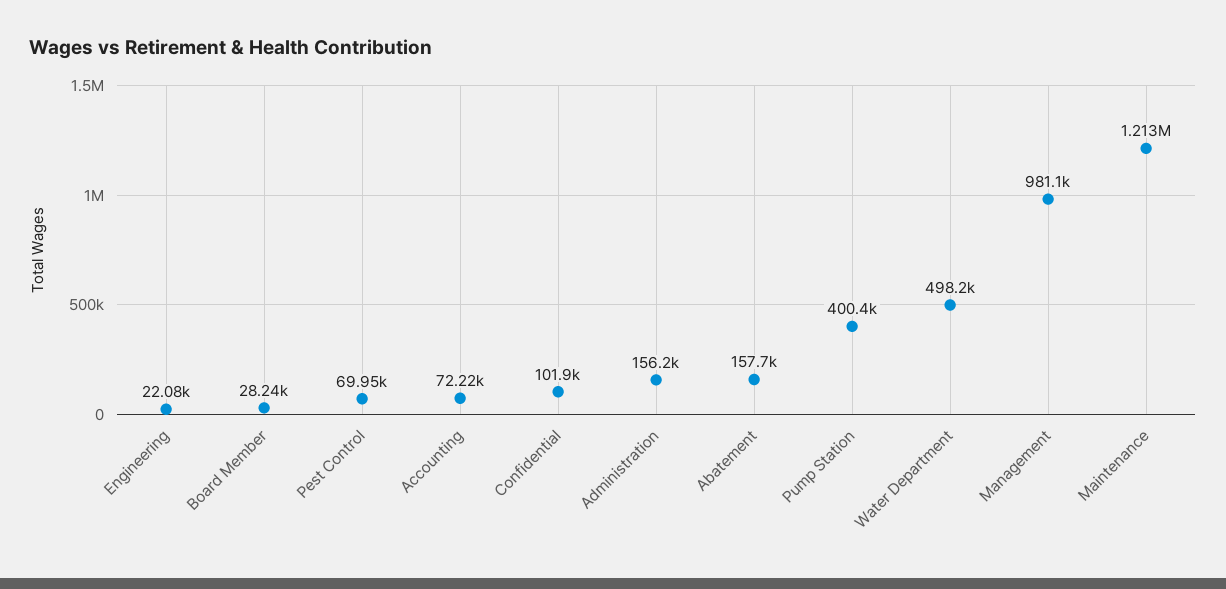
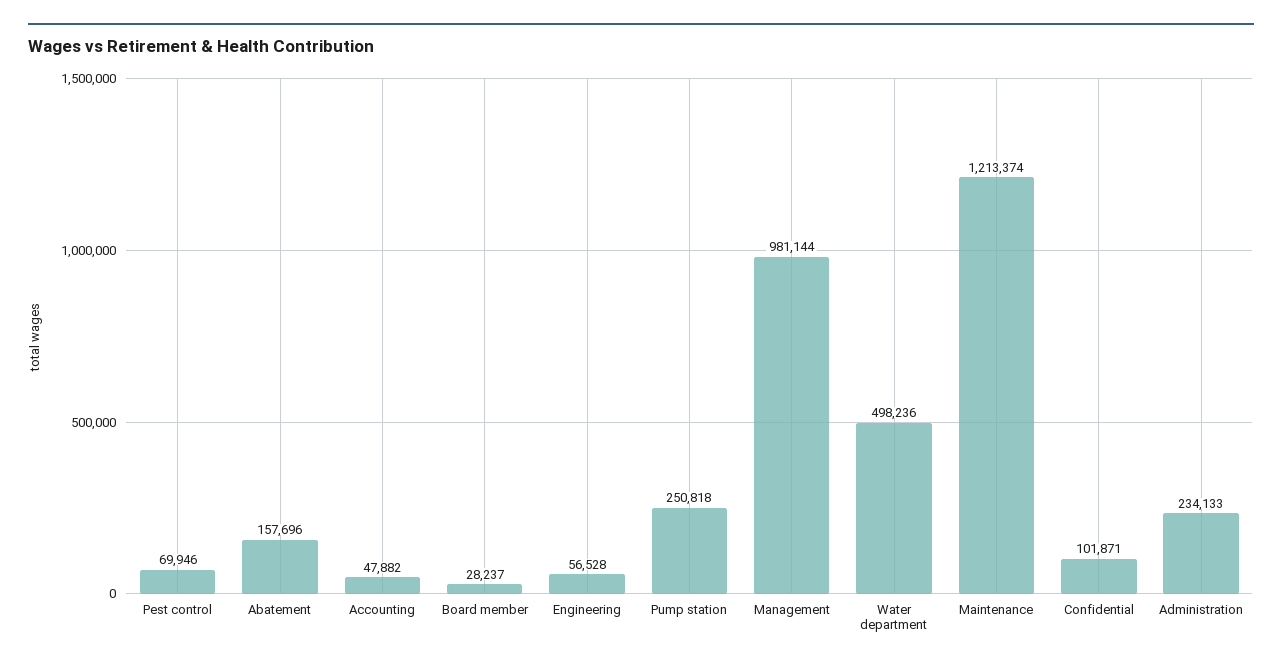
Engineering: 22080 -> 56528
Accounting: 72220 -> 47882
Administration: 156200 -> 234133
Pump Station: 400400 -> 250818

